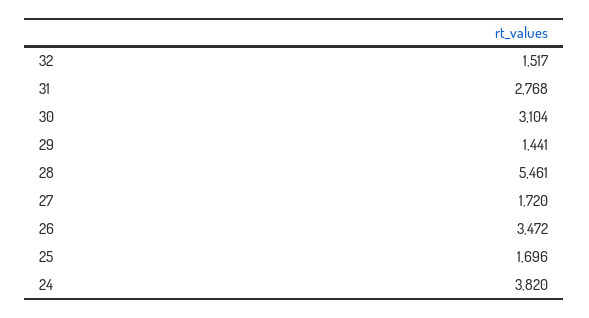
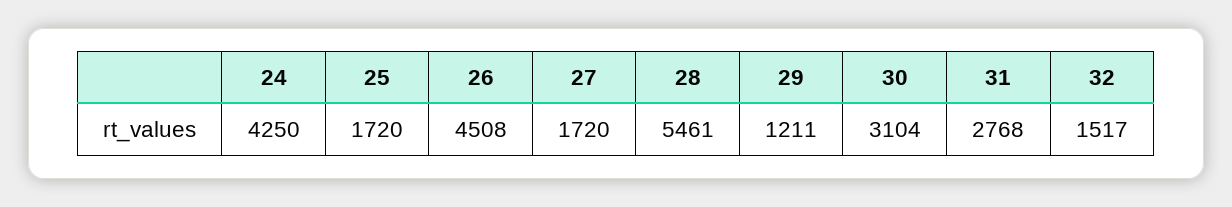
29: 1441 -> 1211
26: 3472 -> 4508
25: 1696 -> 1720
24: 3820 -> 4250

